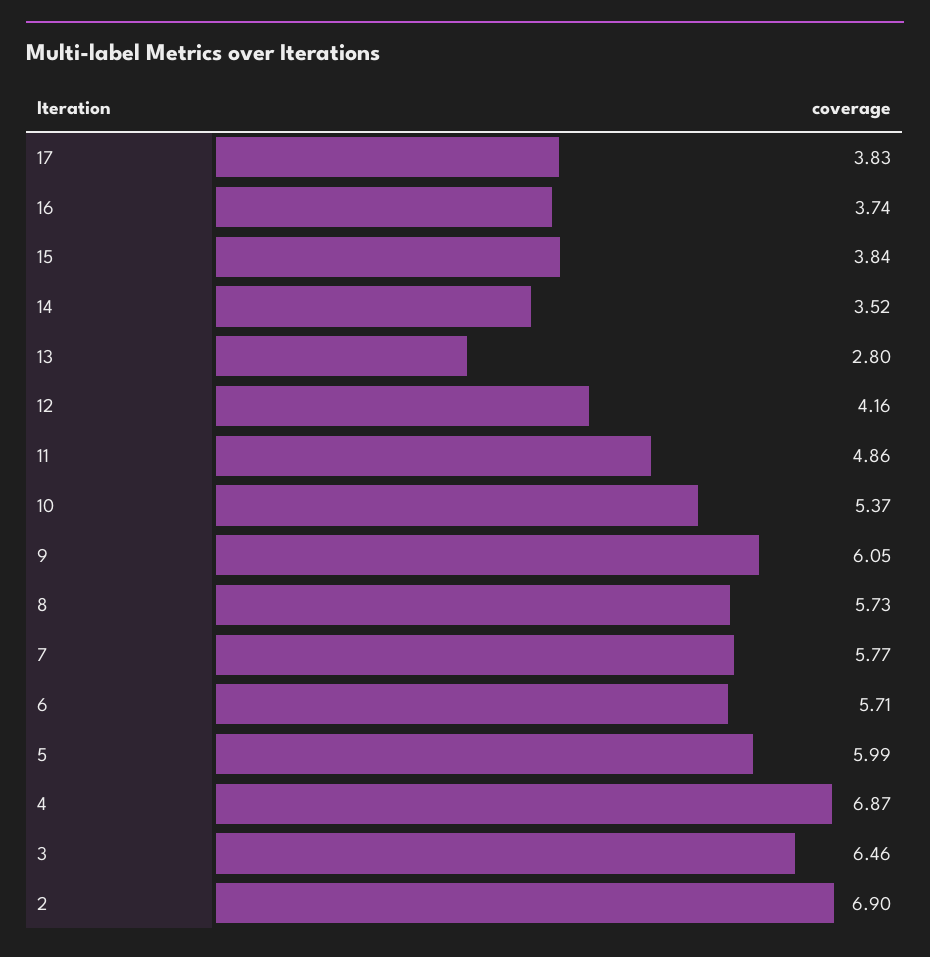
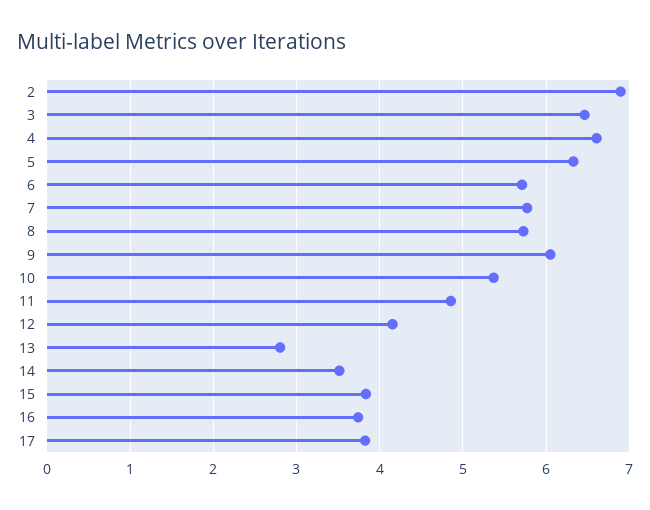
5: 5.99 -> 6.3
4: 6.87 -> 6.6

